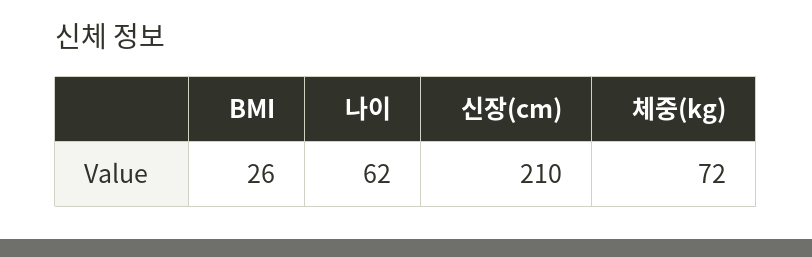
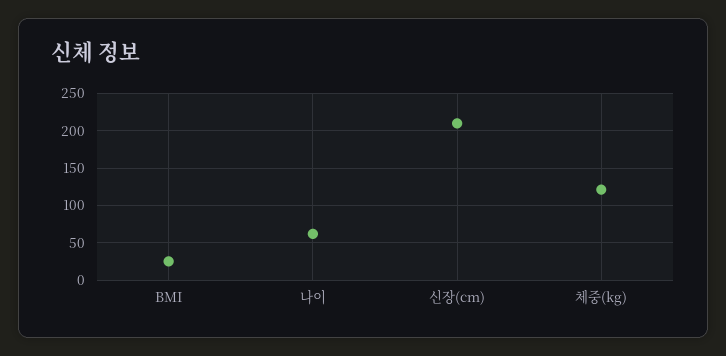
체중(kg): 72 -> 120

